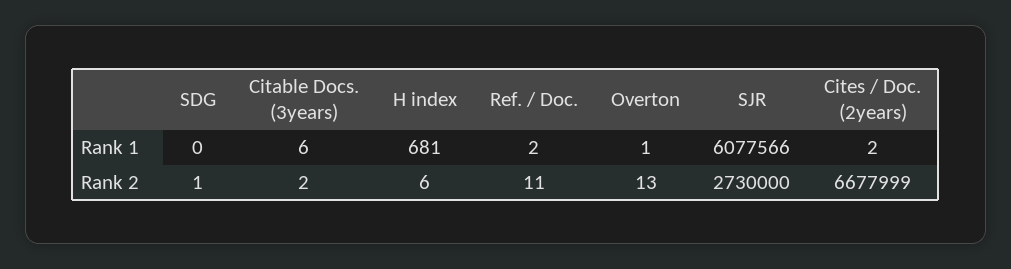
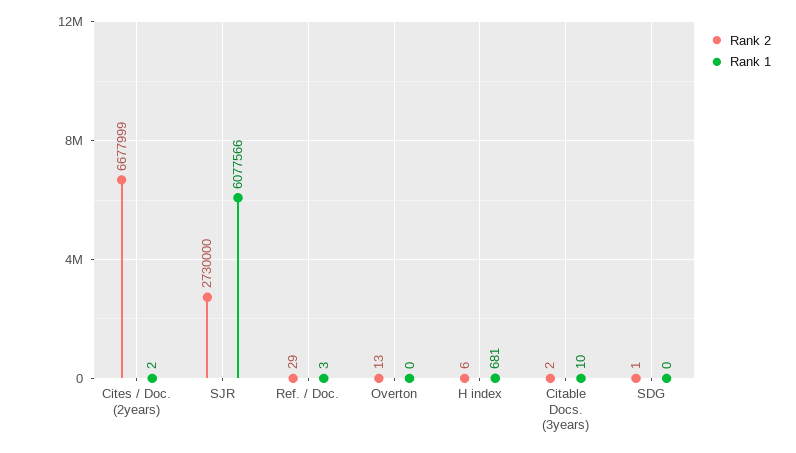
Rank 1, Citable Docs. (3years): 6 -> 10
Rank 1, Ref. / Doc.: 2 -> 3
Rank 1, Overton: 1 -> 0
Rank 2, Ref. / Doc.: 11 -> 29

